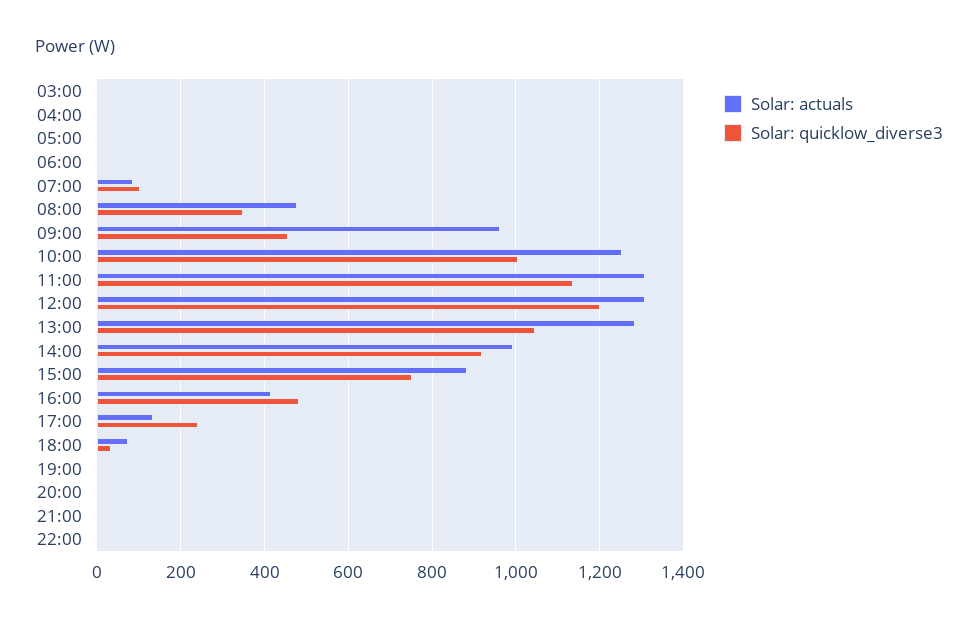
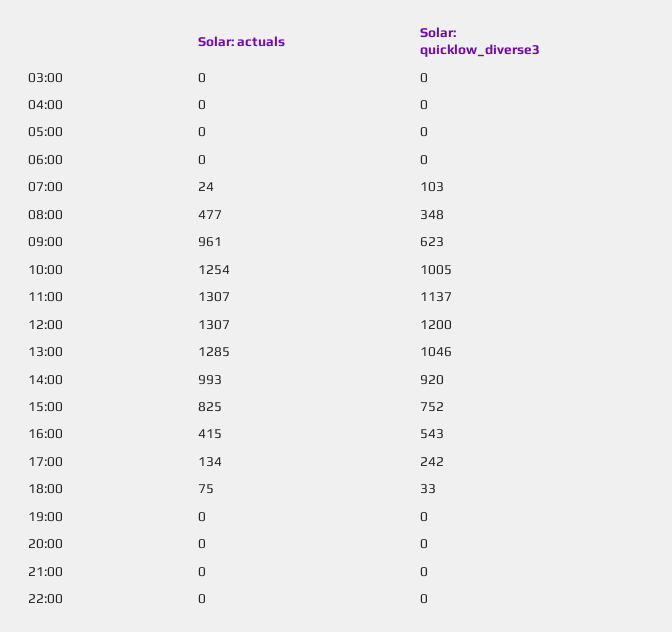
Solar: actuals, 07:00: 80 -> 24
Solar: quicklow_diverse3, 09:00: 460 -> 623
Solar: actuals, 15:00: 880 -> 825
Solar: quicklow_diverse3, 16:00: 480 -> 543

